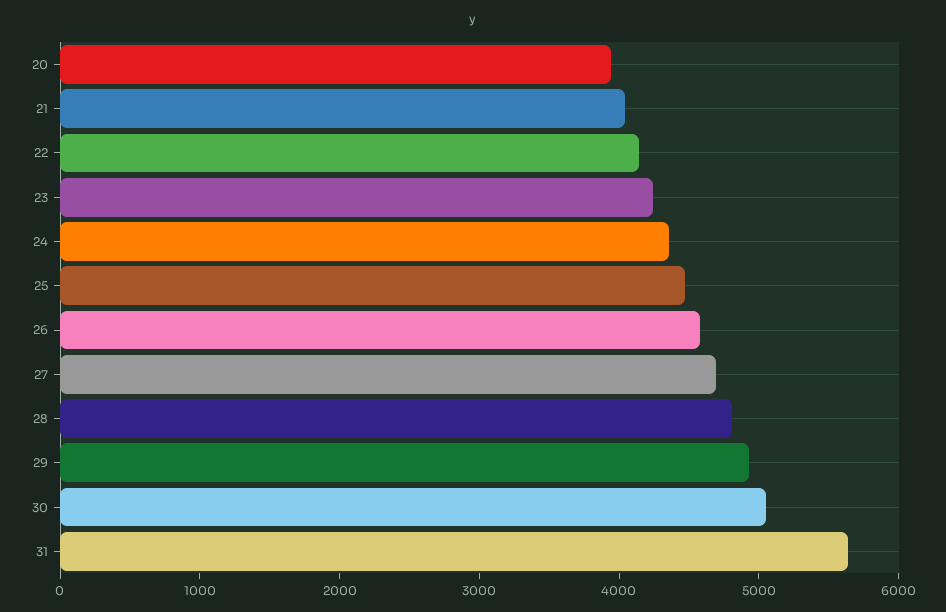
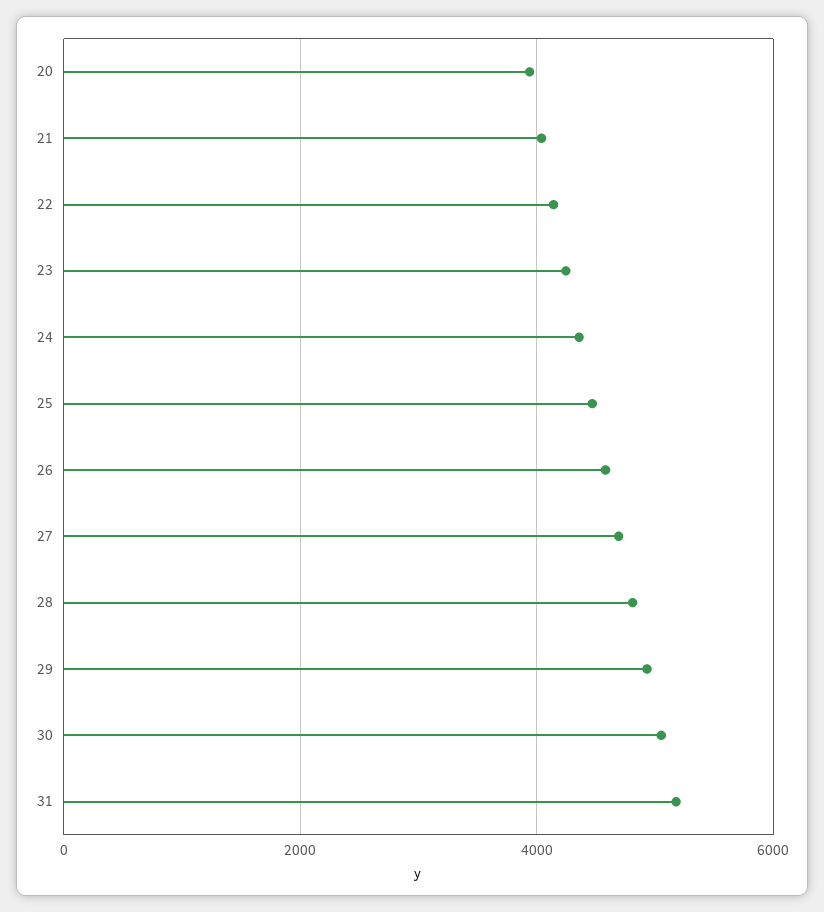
31: 5600 -> 5200

